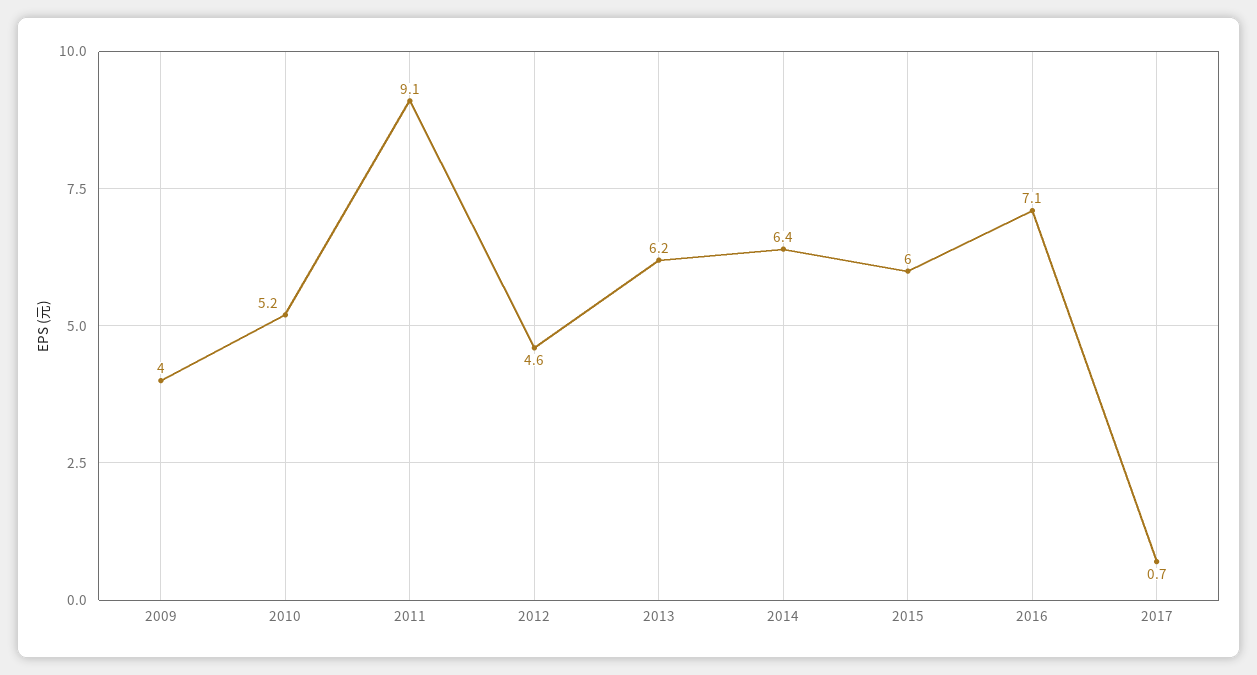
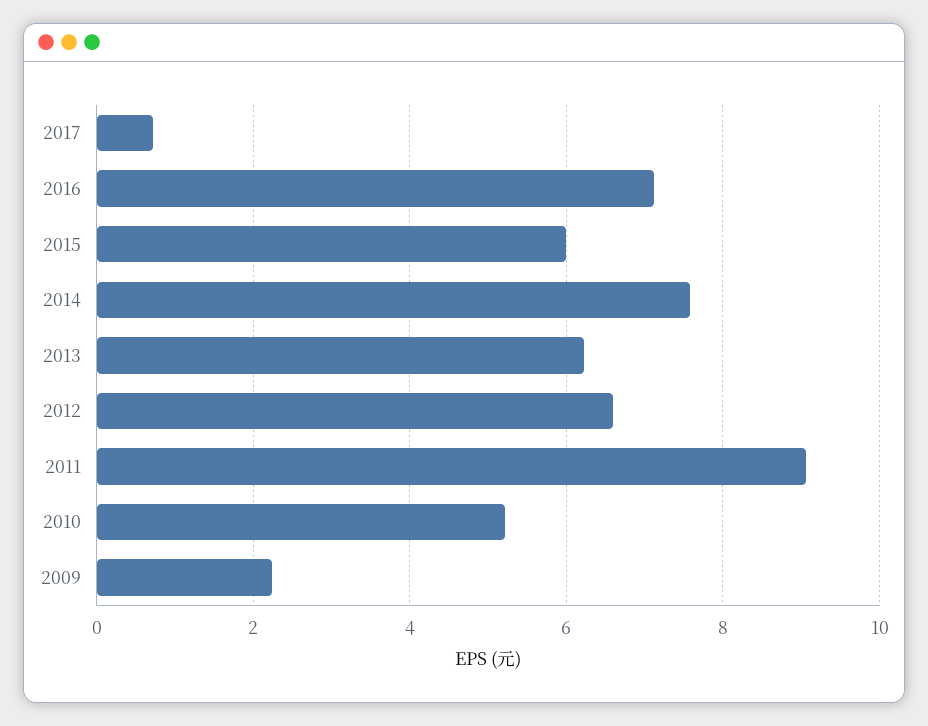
2009: 4 -> 2.2
2012: 4.6 -> 6.6
2014: 6.4 -> 7.6

